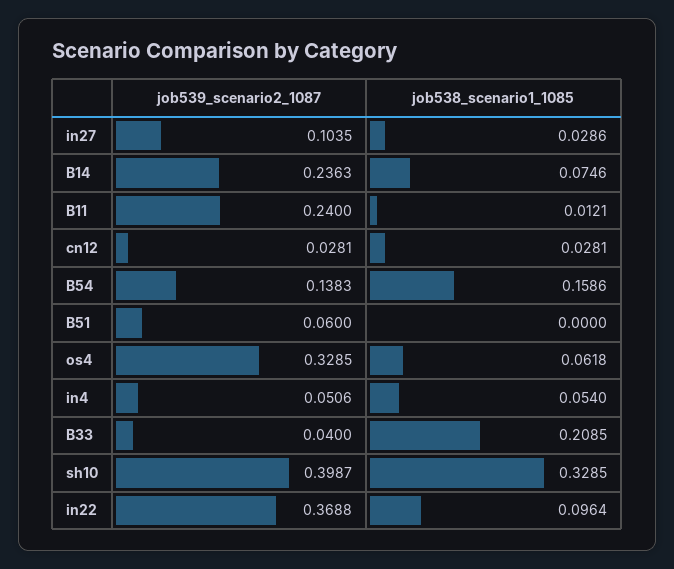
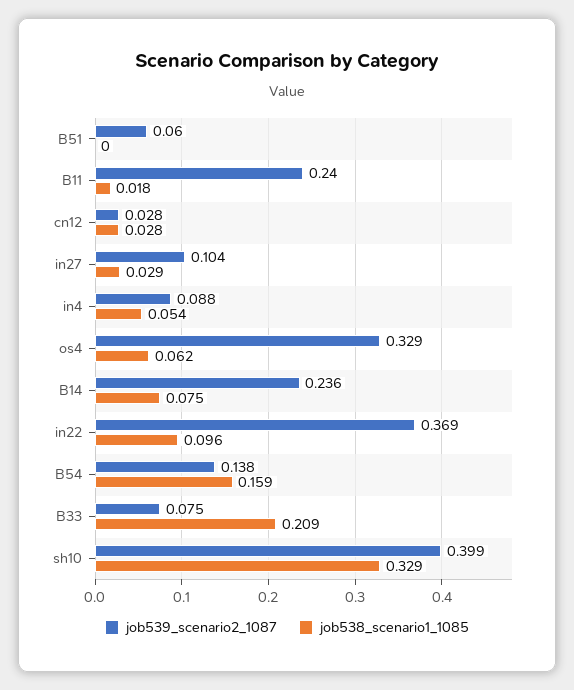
job538_scenario1_1085, B11: 0.0121 -> 0.018
job539_scenario2_1087, in4: 0.0506 -> 0.088
job539_scenario2_1087, B33: 0.04 -> 0.075

